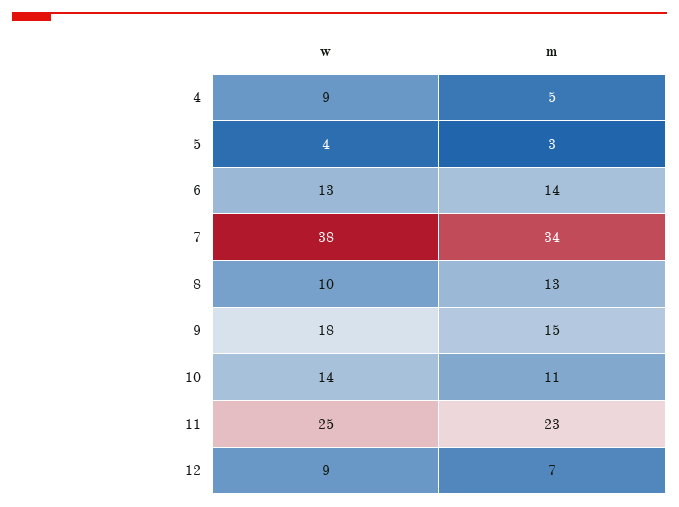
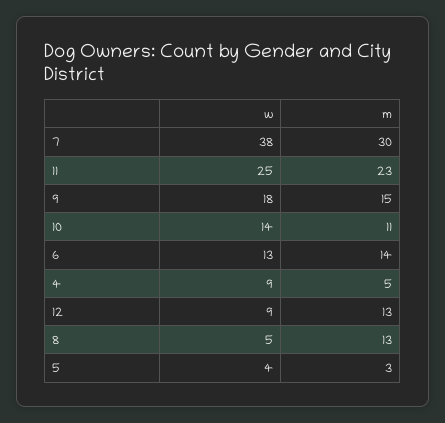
m, 7: 34 -> 30
w, 8: 10 -> 5
m, 12: 7 -> 13

